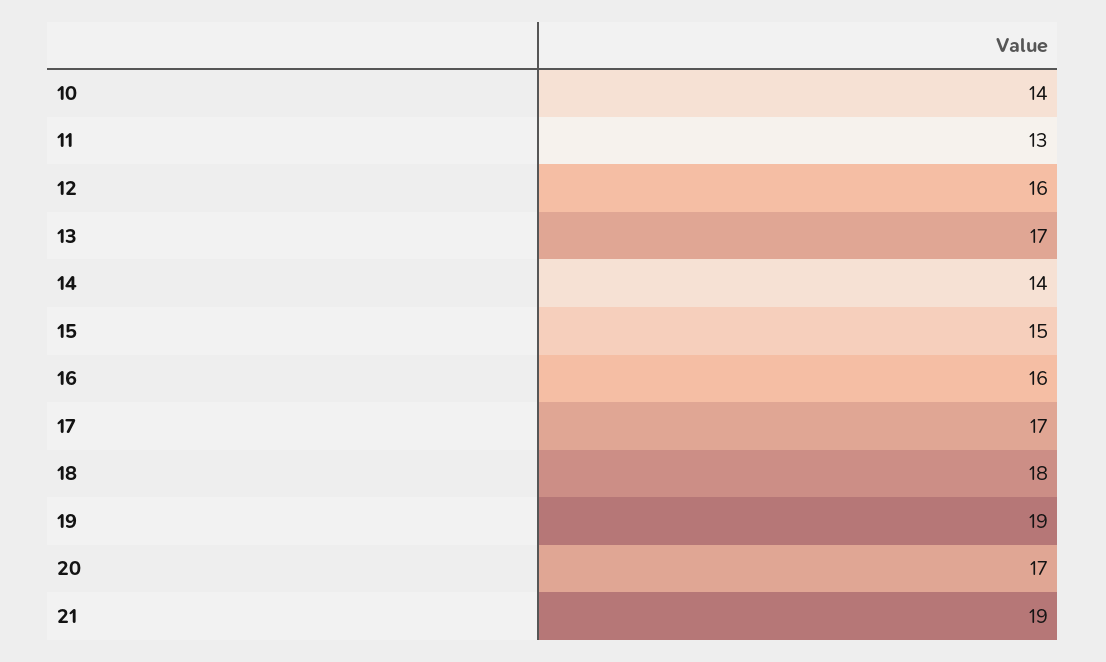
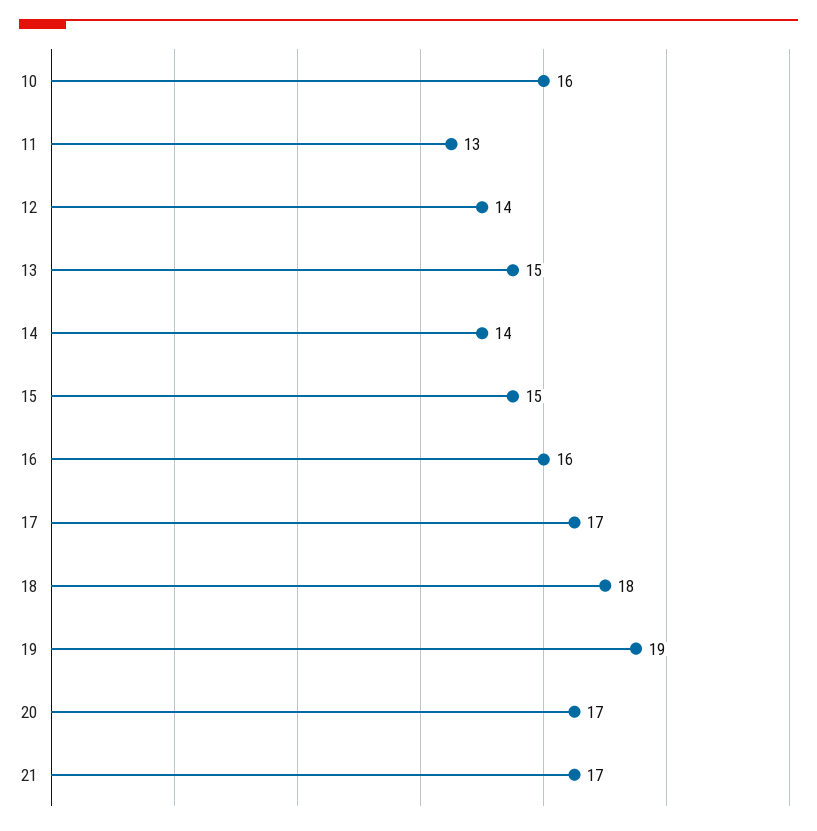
10: 14 -> 16
12: 16 -> 14
13: 17 -> 15
21: 19 -> 17

